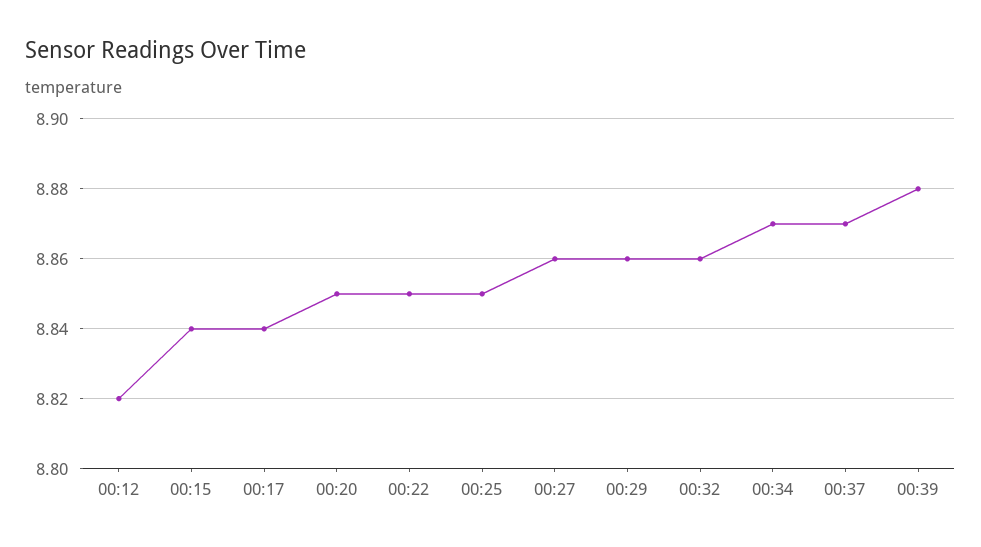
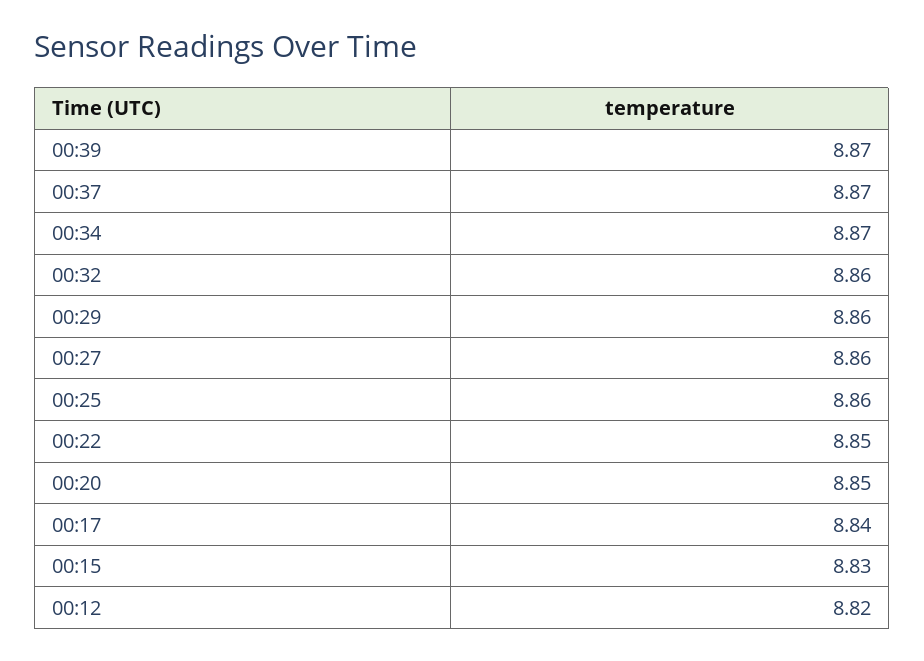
00:15: 8.84 -> 8.83
00:25: 8.85 -> 8.86
00:39: 8.88 -> 8.87

